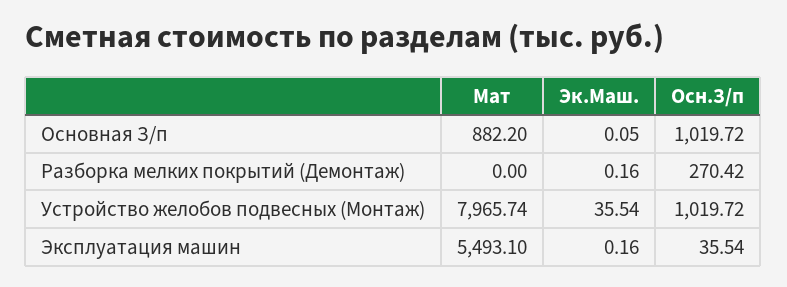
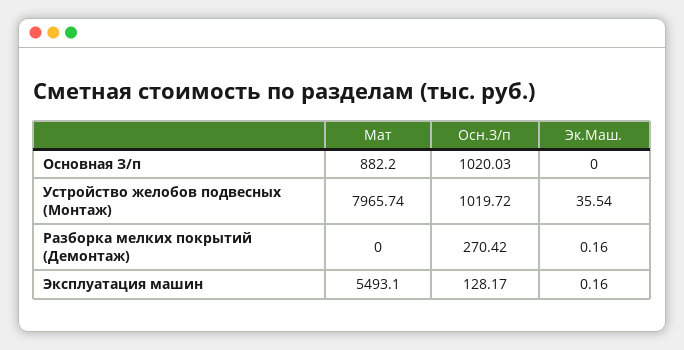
Эк.Маш., Основная З/п: 0.05 -> 0
Осн.З/п, Основная З/п: 1019.72 -> 1020.03
Осн.З/п, Эксплуатация машин: 35.54 -> 128.17

